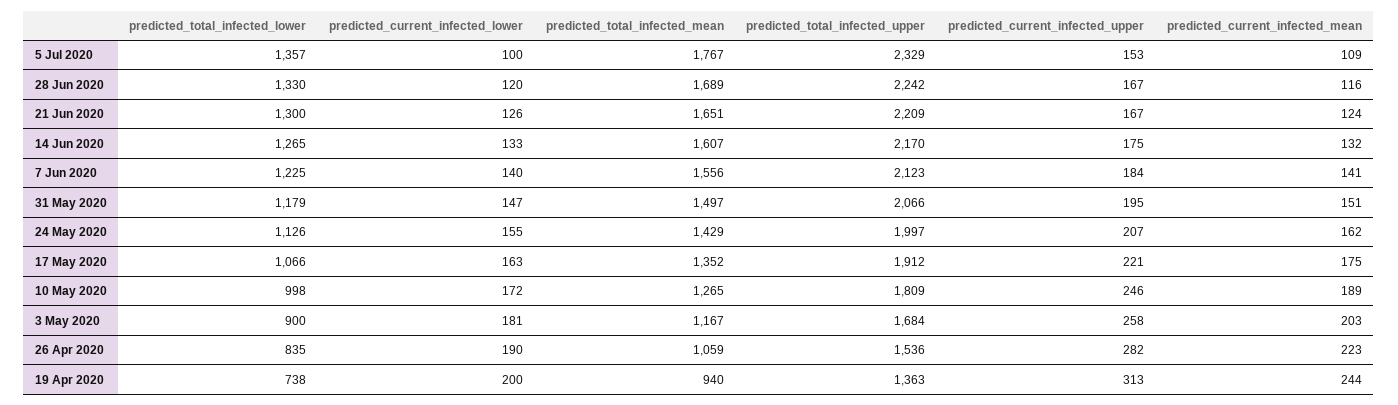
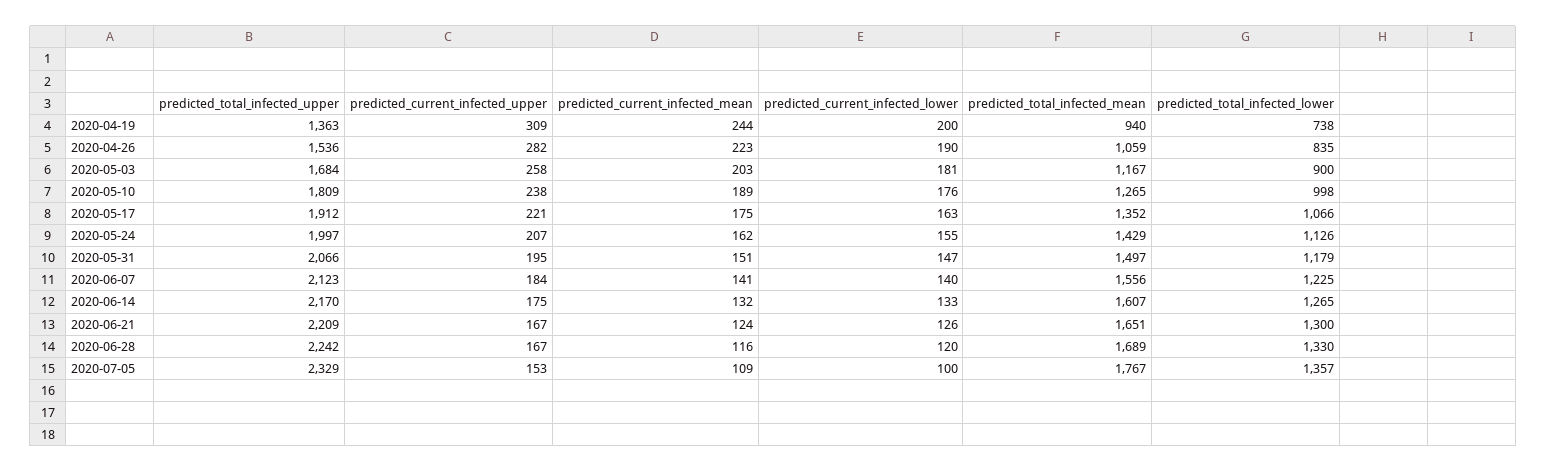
predicted_current_infected_lower, 10 May 2020: 172 -> 176
predicted_current_infected_upper, 10 May 2020: 246 -> 238
predicted_current_infected_upper, 19 Apr 2020: 313 -> 309

